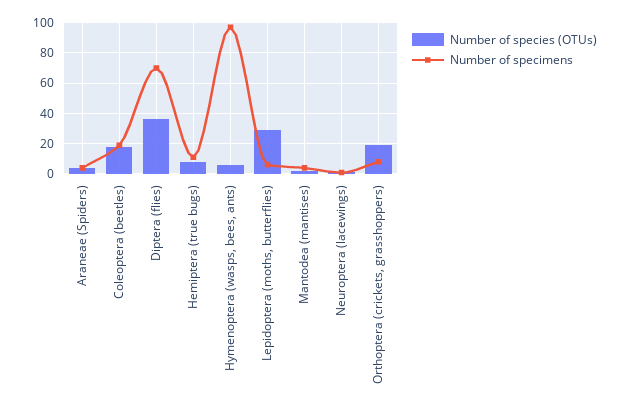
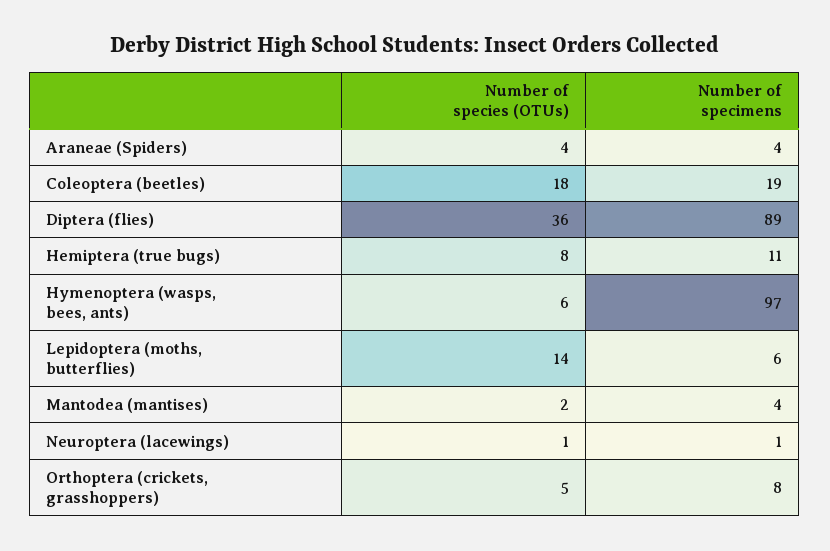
Number of specimens, Diptera (flies): 70 -> 89
Number of species (OTUs), Lepidoptera (moths, butterflies): 30 -> 14
Number of species (OTUs), Orthoptera (crickets, grasshoppers): 20 -> 5

